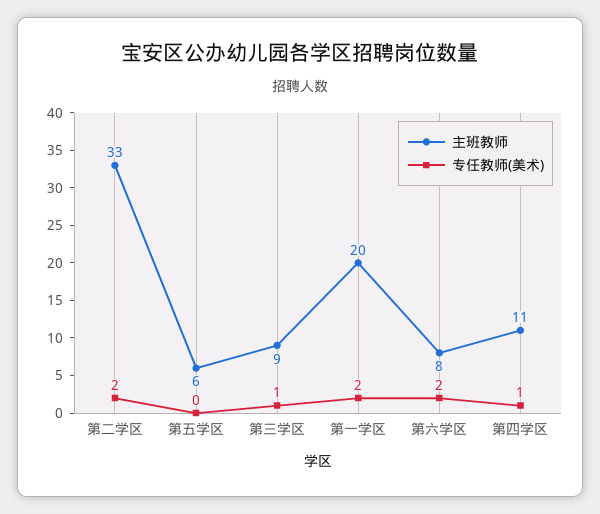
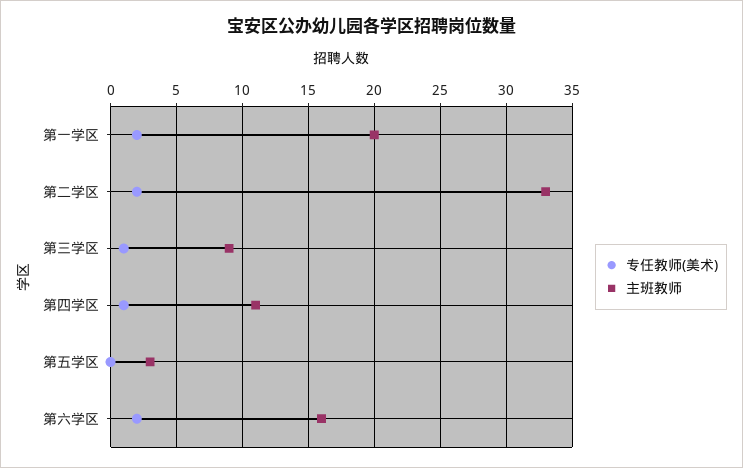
主班教师, 第五学区: 6 -> 3
主班教师, 第六学区: 8 -> 16

